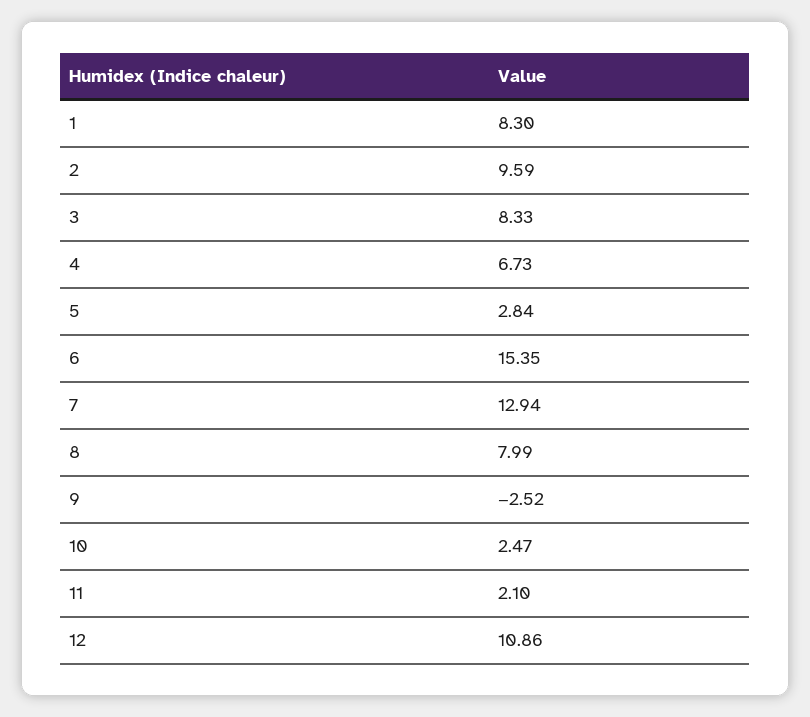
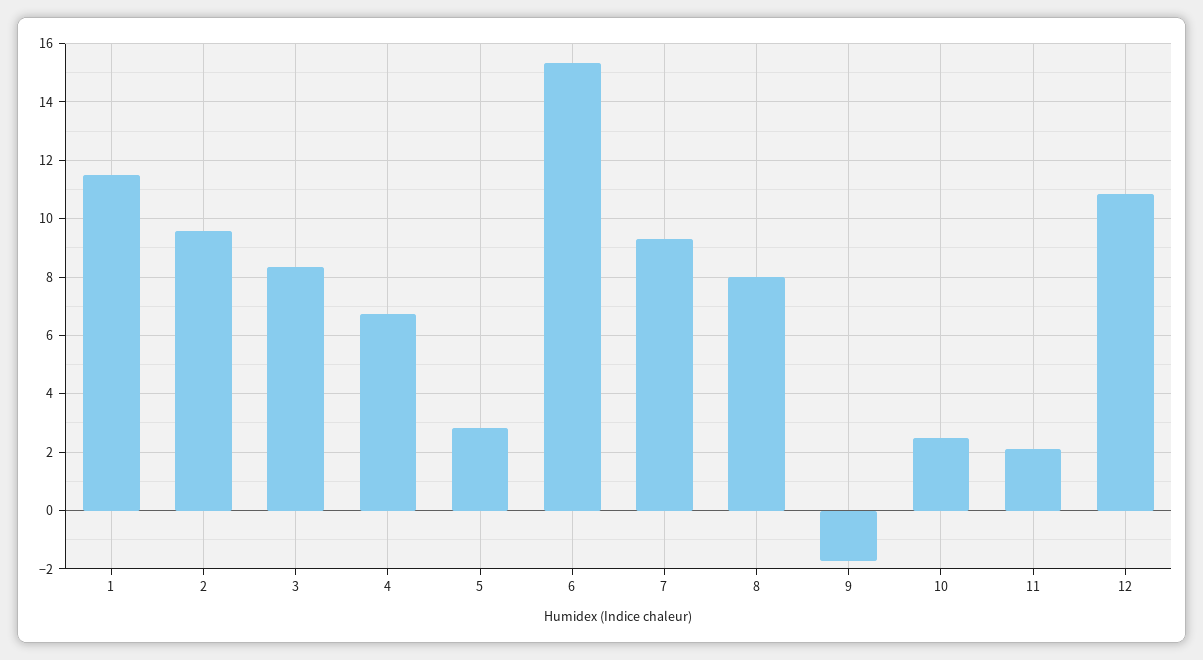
1: 8.3 -> 11.5
7: 12.94 -> 9.25
9: -2.52 -> -1.75

